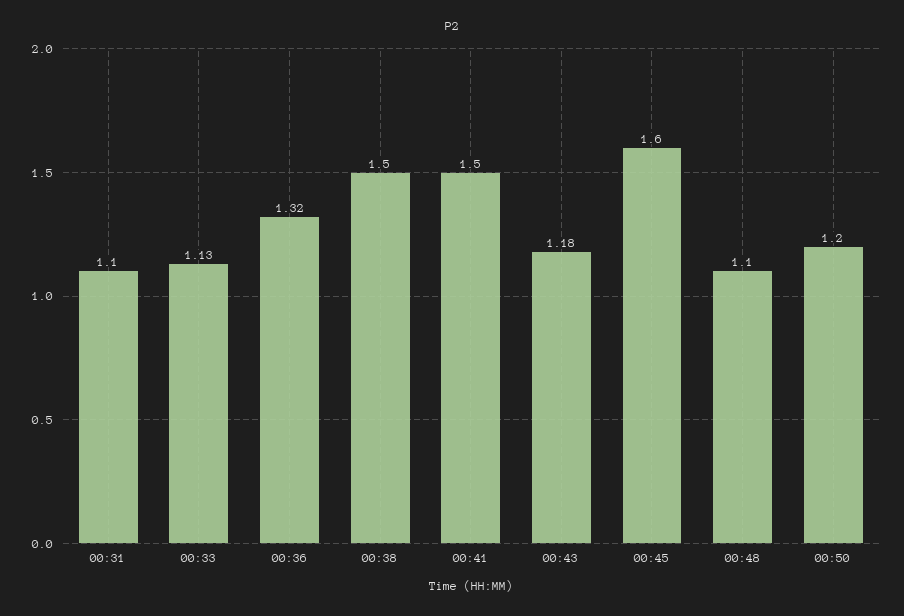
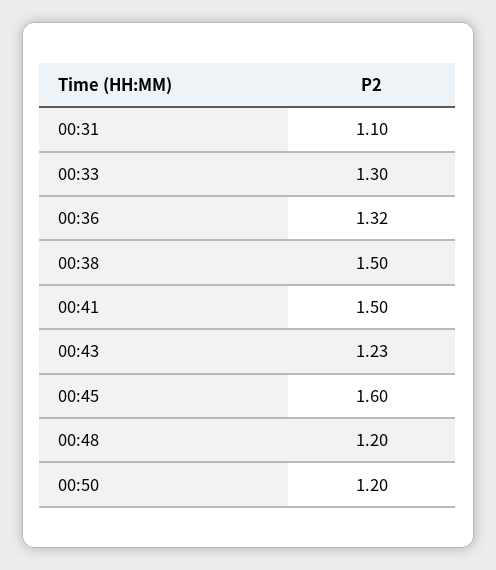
00:33: 1.13 -> 1.3
00:43: 1.18 -> 1.23
00:48: 1.1 -> 1.2

